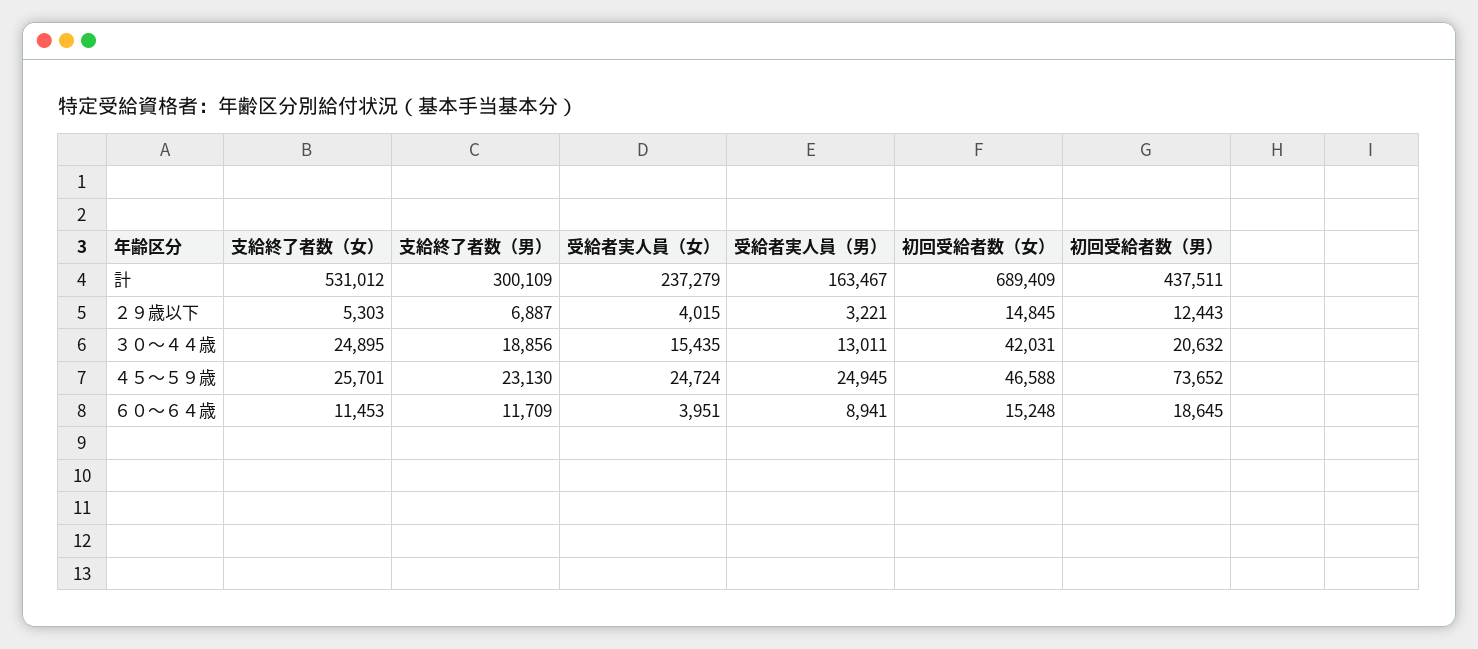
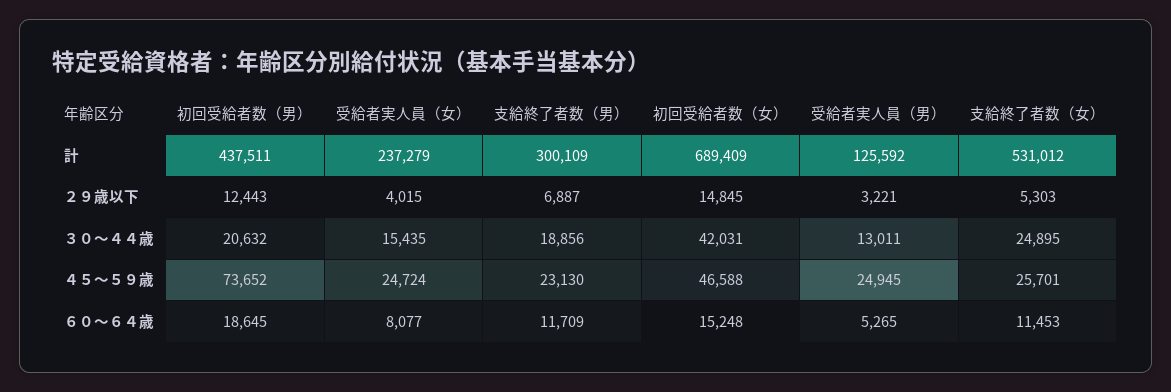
受給者実人員（男）, 計: 163467 -> 125592
受給者実人員（女）, ６０～６４歳: 3951 -> 8077
受給者実人員（男）, ６０～６４歳: 8941 -> 5265

